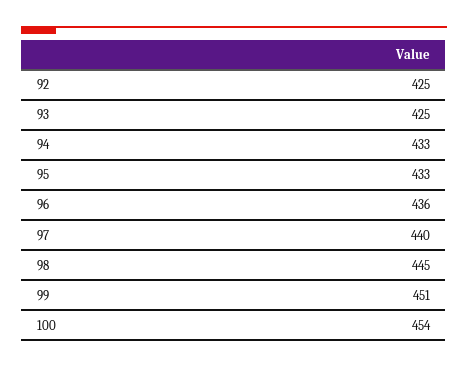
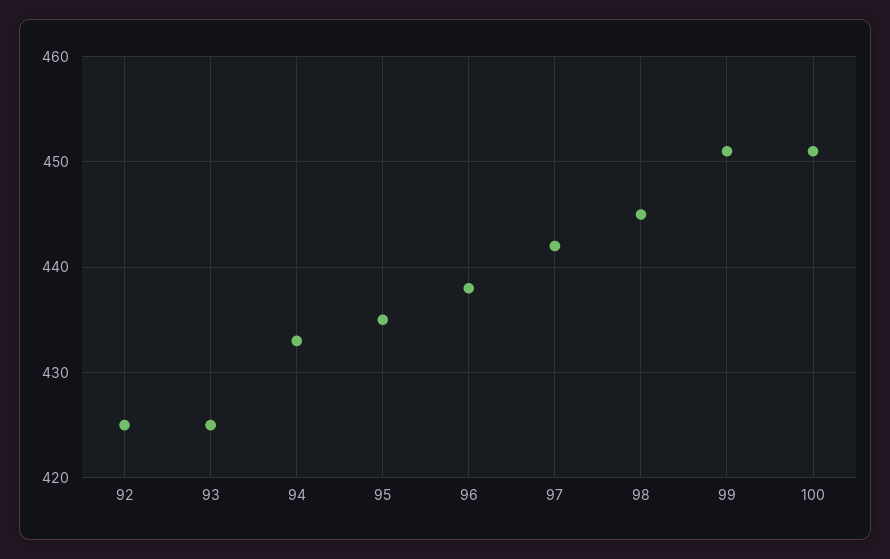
95: 433 -> 435
96: 436 -> 438
97: 440 -> 442
100: 454 -> 451

